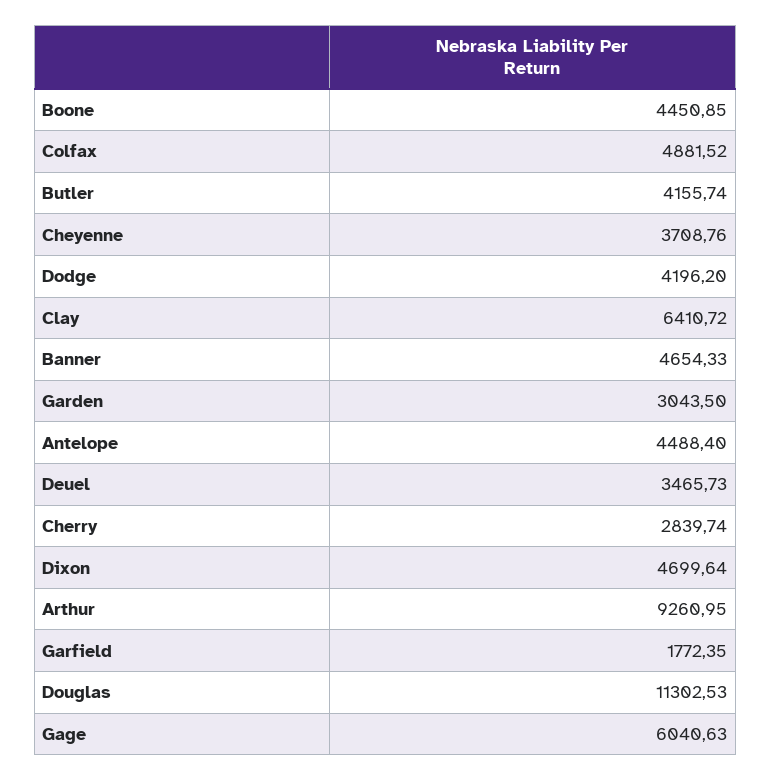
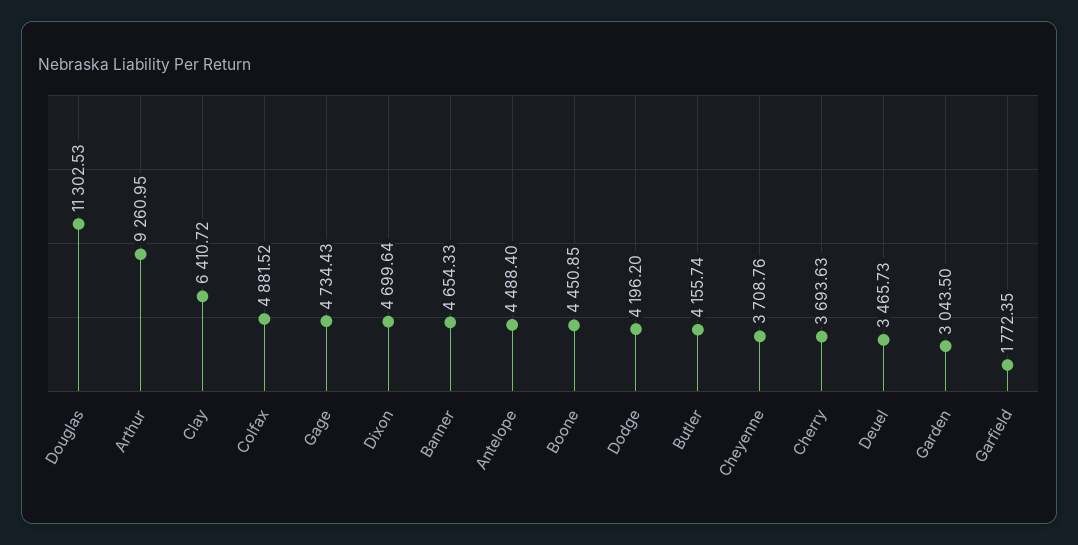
Cherry: 2839.74 -> 3693.63
Gage: 6040.63 -> 4734.43

